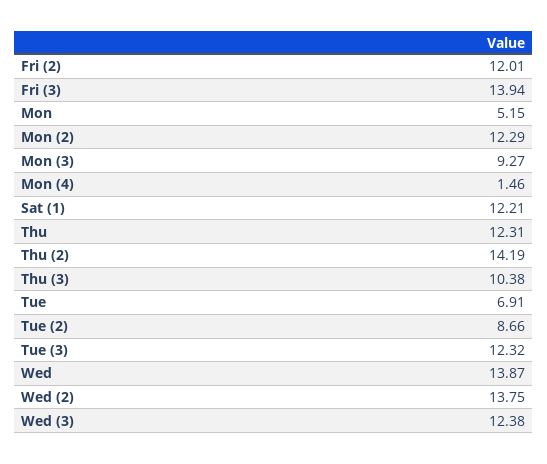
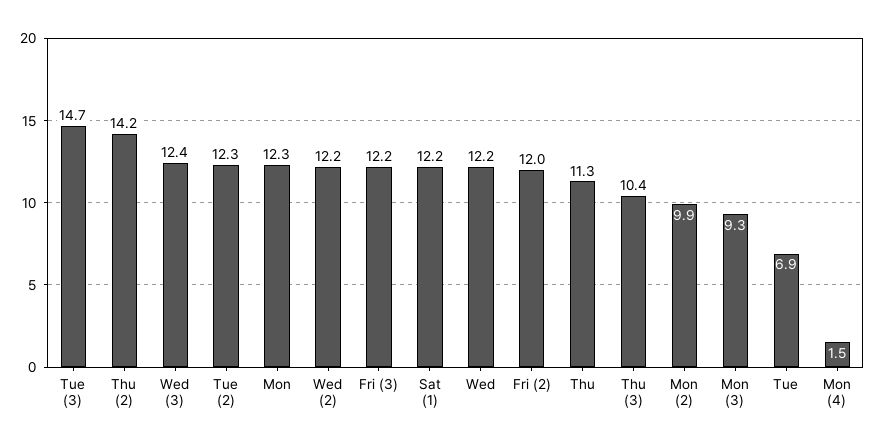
Fri (3): 13.94 -> 12.2
Mon: 5.15 -> 12.3
Mon (2): 12.29 -> 9.9
Thu: 12.31 -> 11.3
Tue (2): 8.66 -> 12.3
Tue (3): 12.32 -> 14.7
Wed: 13.87 -> 12.2
Wed (2): 13.75 -> 12.2

